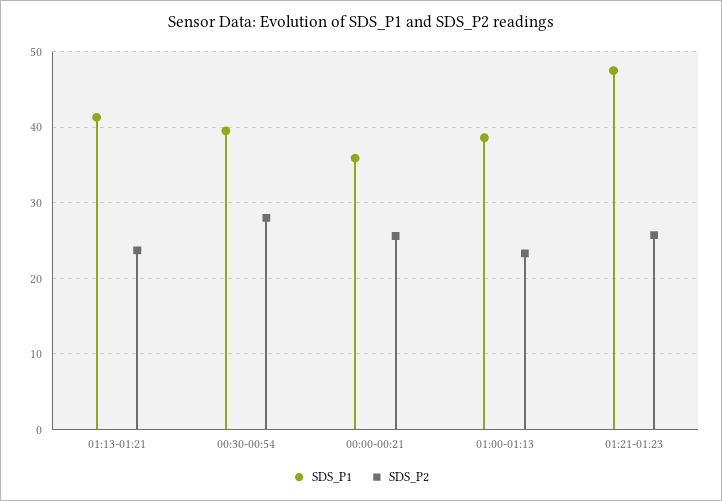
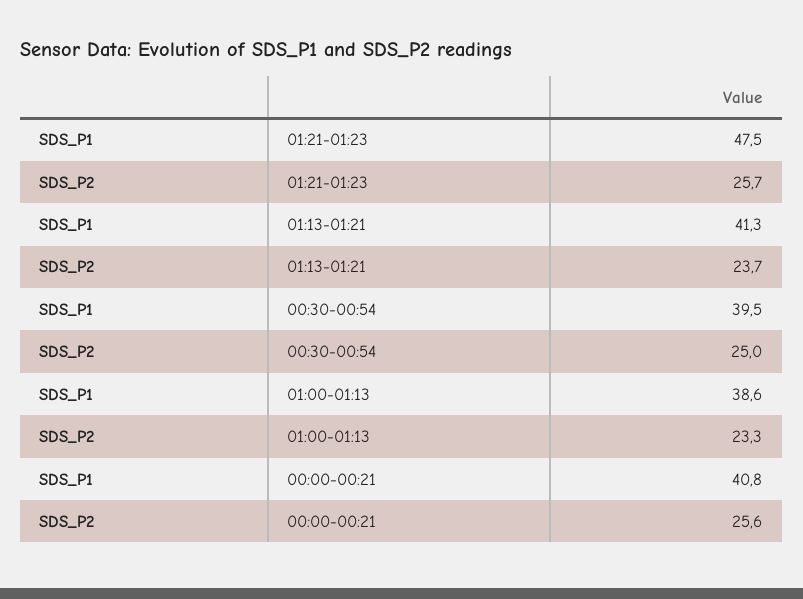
SDS_P2, 00:30-00:54: 28 -> 25
SDS_P1, 00:00-00:21: 36 -> 40.8

